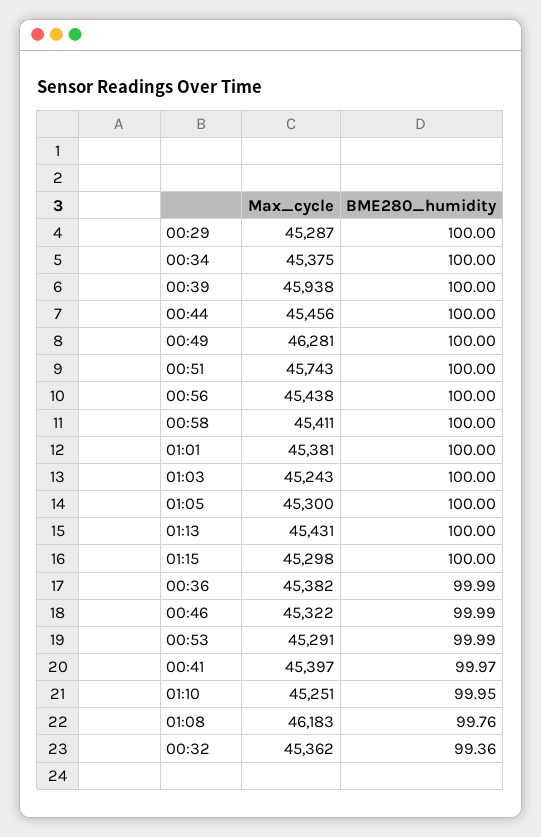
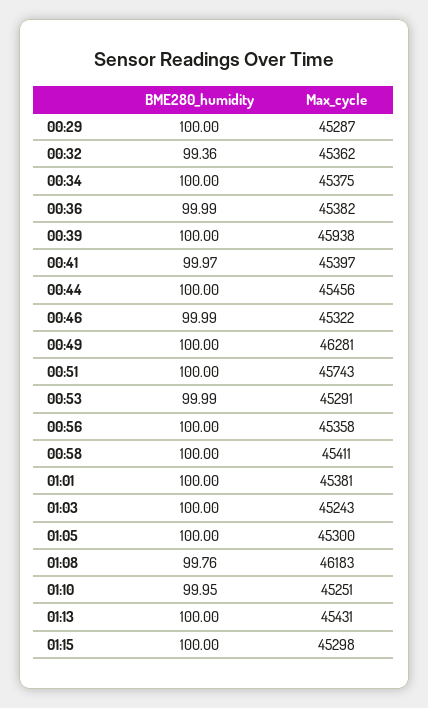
Max_cycle, 00:56: 45438 -> 45358

